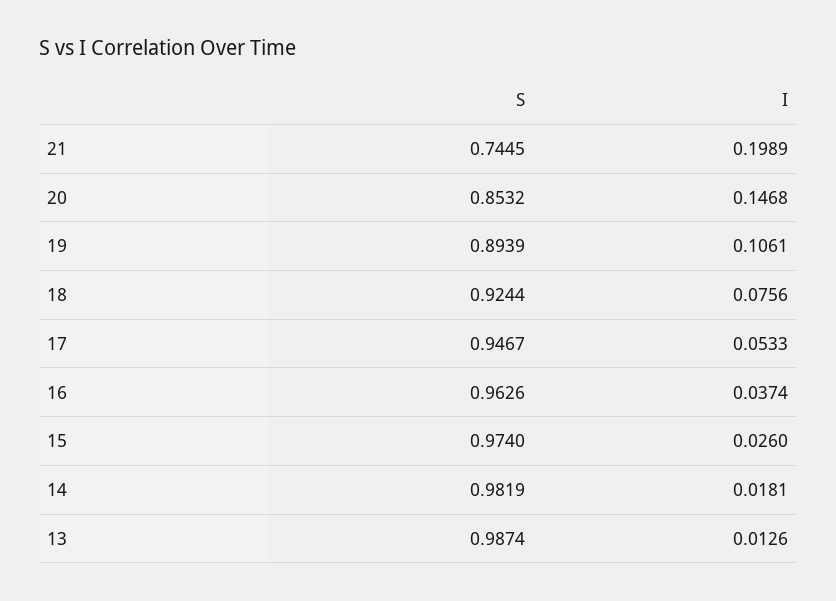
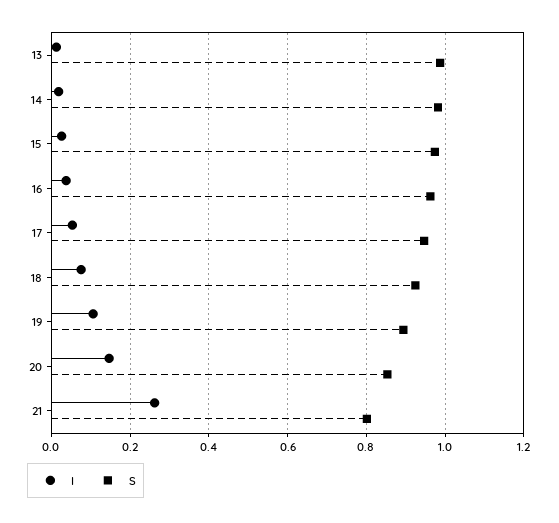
S, 21: 0.7445 -> 0.8
I, 21: 0.1989 -> 0.26

